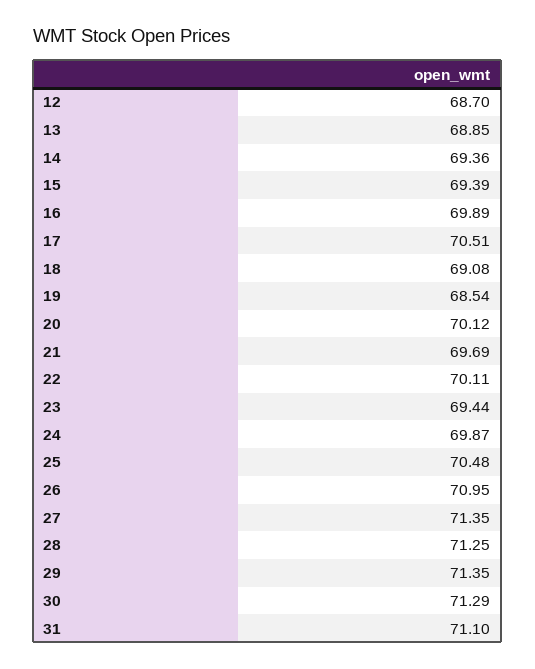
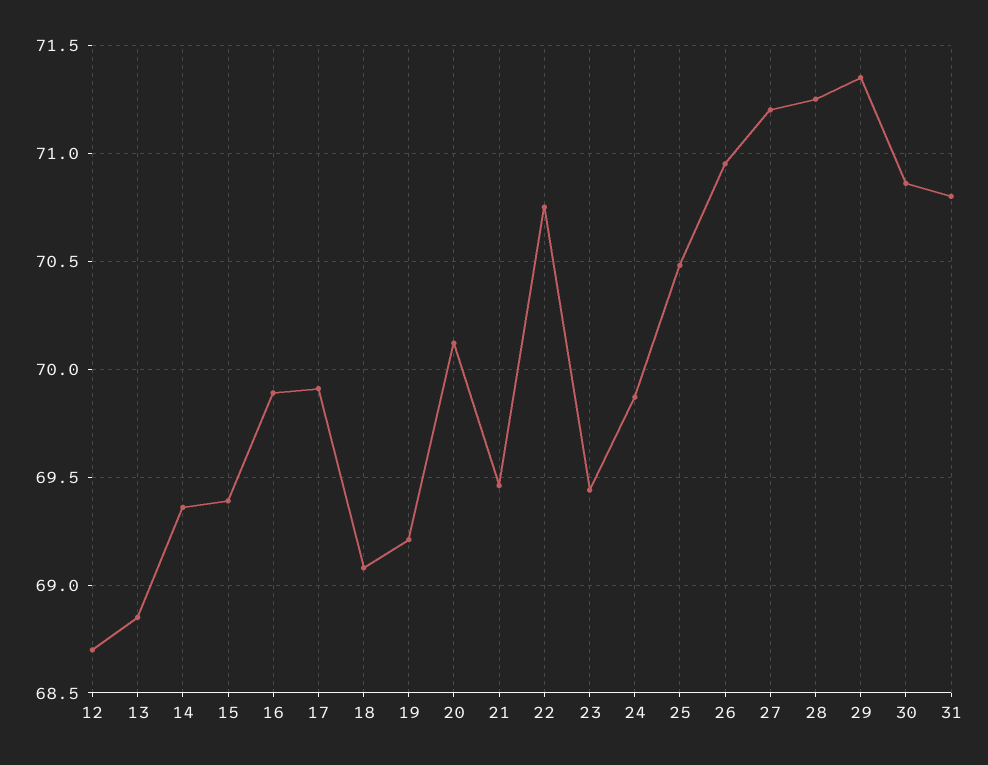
17: 70.51 -> 69.9
19: 68.54 -> 69.2
21: 69.69 -> 69.45
22: 70.11 -> 70.75
27: 71.35 -> 71.2
30: 71.29 -> 70.85
31: 71.1 -> 70.8

